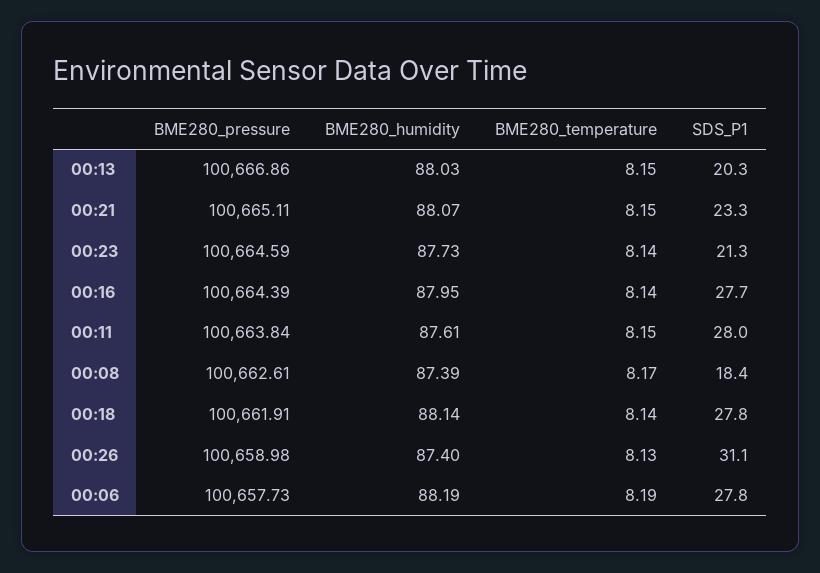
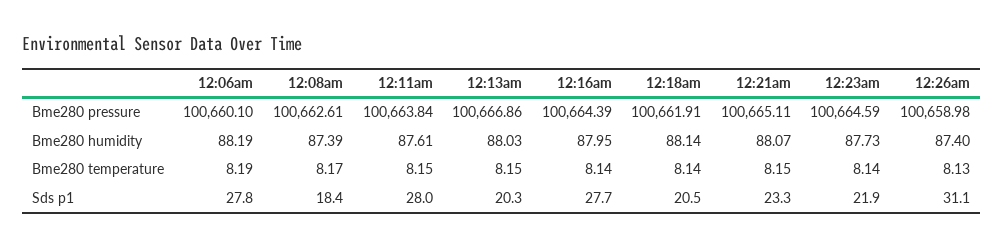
SDS_P1, 00:23: 21.3 -> 21.9
SDS_P1, 00:18: 27.8 -> 20.5
BME280_pressure, 00:06: 100657.73 -> 100660.1

